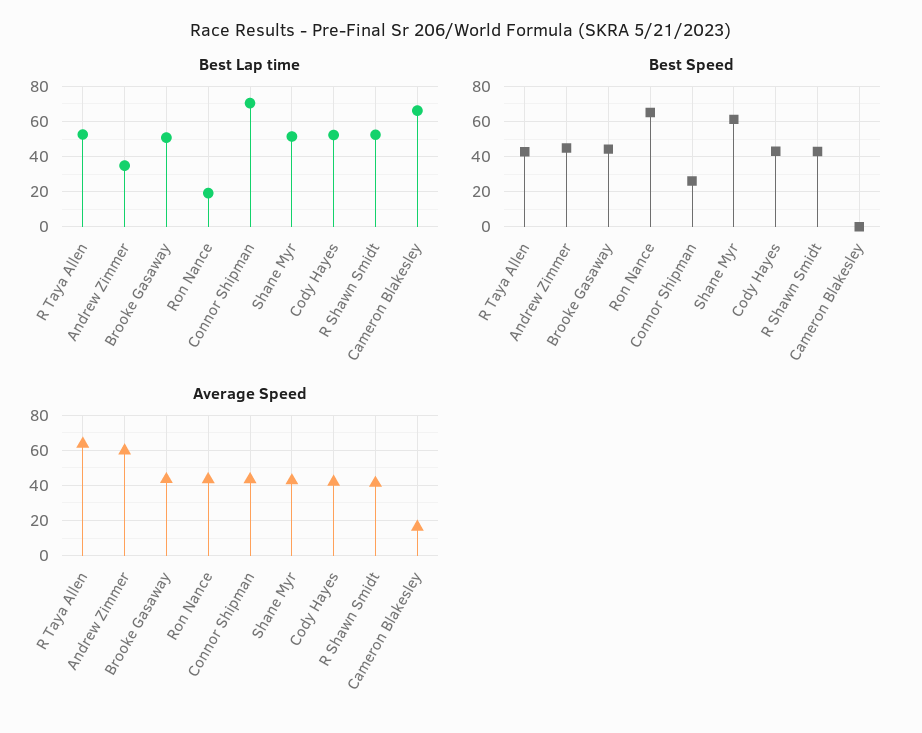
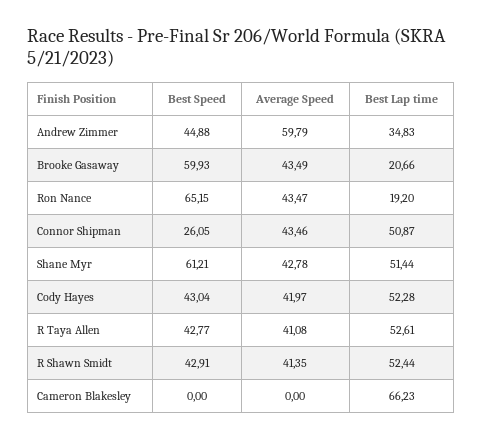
Best Lap time, Brooke Gasaway: 50 -> 20.66
Best Lap time, Connor Shipman: 70 -> 50.87
Best Speed, Brooke Gasaway: 45 -> 59.93
Average Speed, R Taya Allen: 65 -> 41.08
Average Speed, Cameron Blakesley: 15 -> 0

